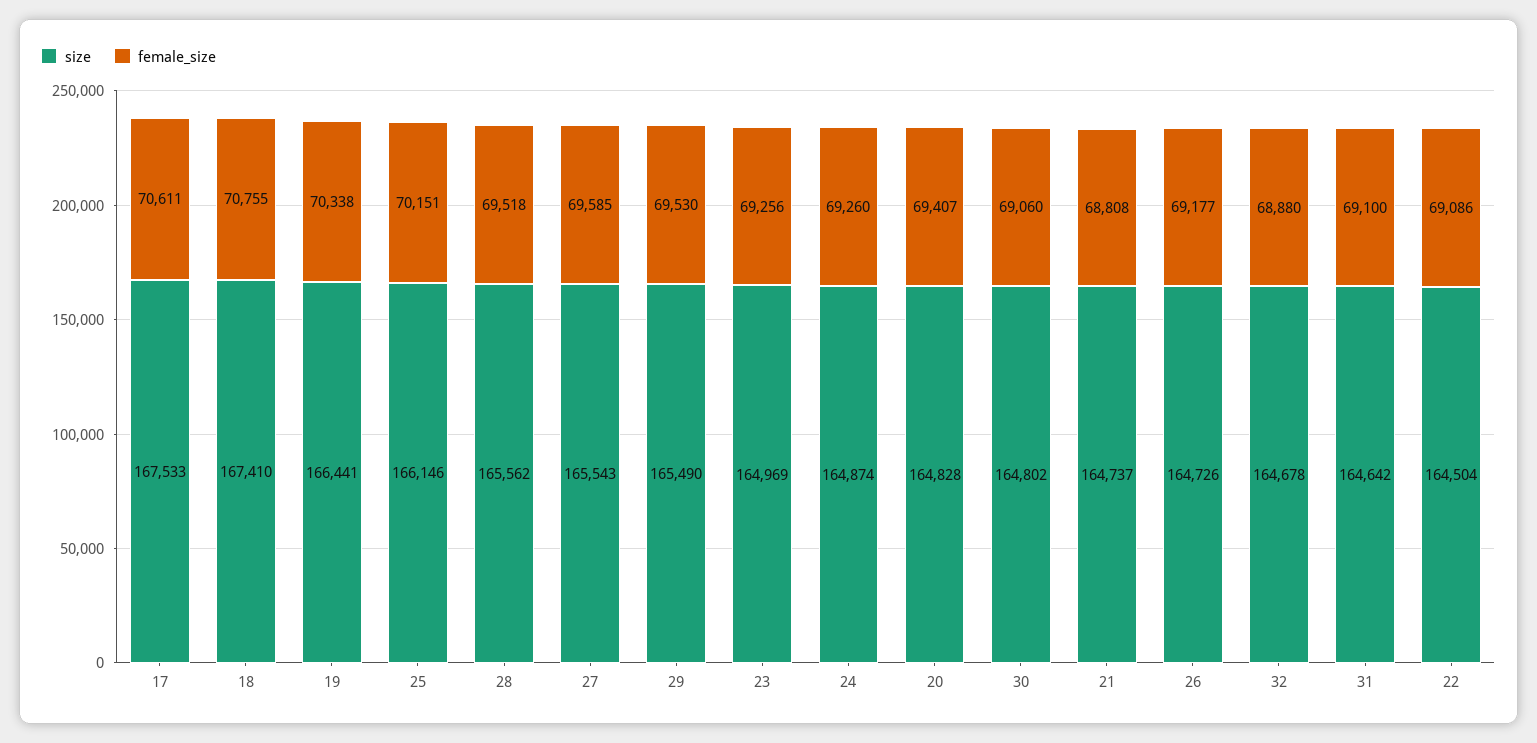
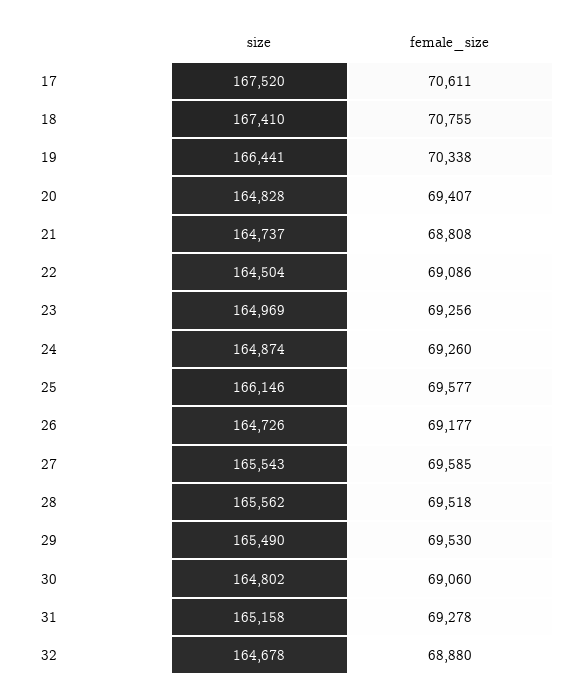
size, 17: 167533 -> 167520
female_size, 25: 70151 -> 69577
size, 31: 164642 -> 165158
female_size, 31: 69100 -> 69278

